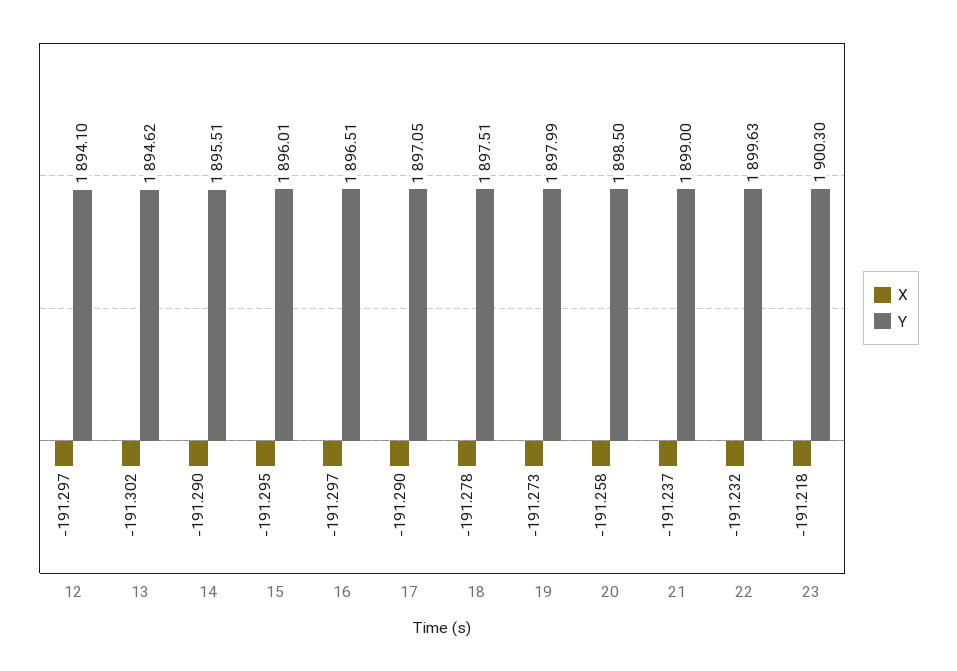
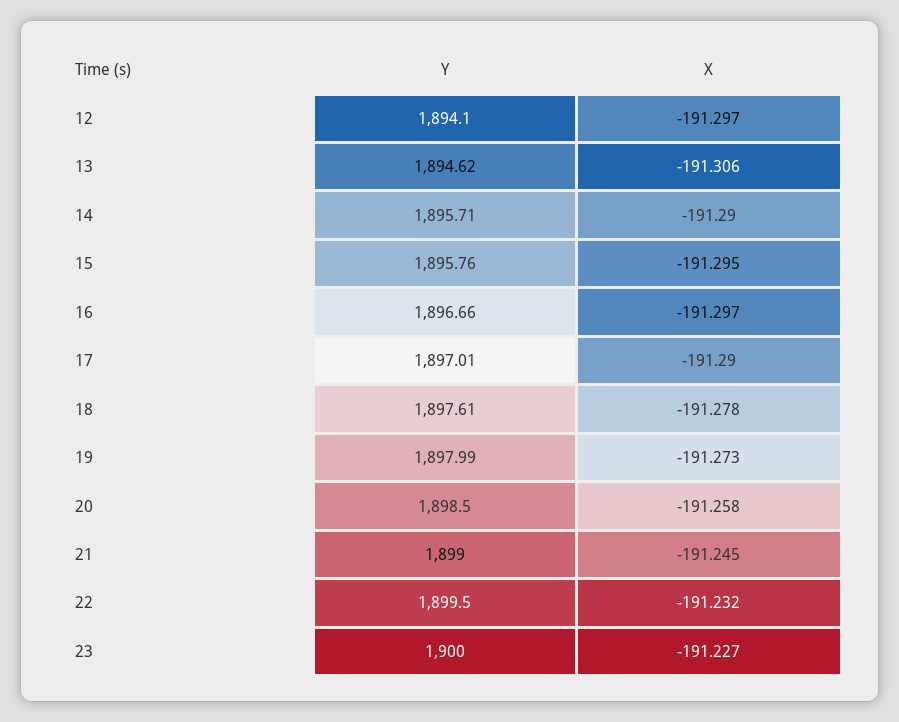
X, 13: -191.302 -> -191.306
Y, 14: 1895.51 -> 1895.71
Y, 15: 1896.01 -> 1895.76
Y, 16: 1896.51 -> 1896.66
Y, 17: 1897.05 -> 1897.01
Y, 18: 1897.51 -> 1897.61
X, 21: -191.237 -> -191.245
Y, 22: 1899.63 -> 1899.5
X, 23: -191.218 -> -191.227
Y, 23: 1900.3 -> 1900

